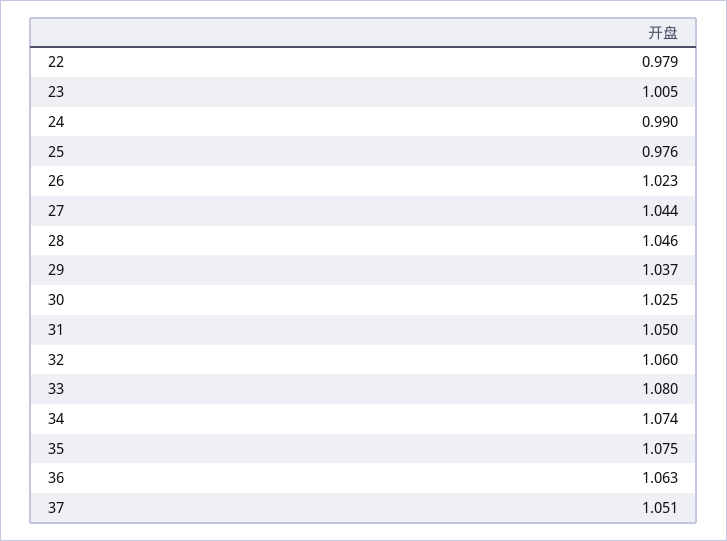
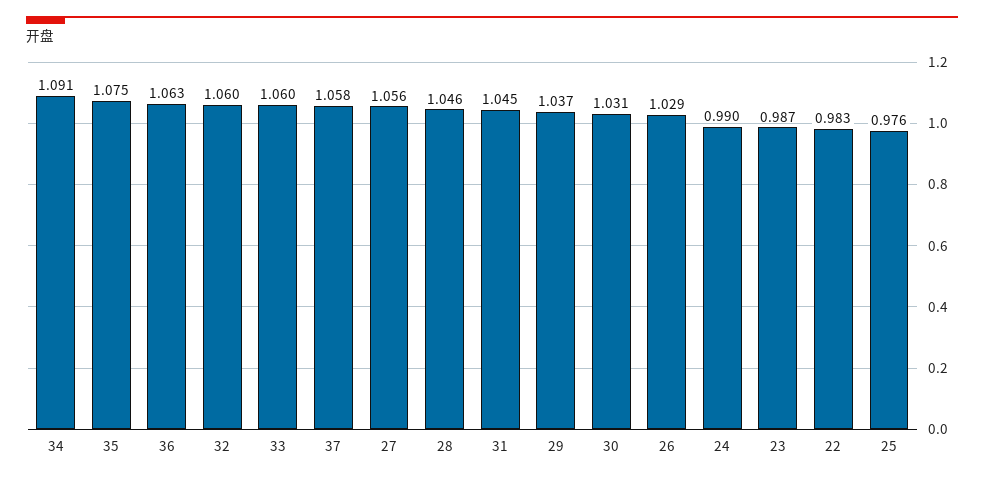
22: 0.979 -> 0.983
23: 1.005 -> 0.987
26: 1.023 -> 1.029
27: 1.044 -> 1.056
30: 1.025 -> 1.031
31: 1.05 -> 1.045
33: 1.08 -> 1.06
34: 1.074 -> 1.091
37: 1.051 -> 1.058

